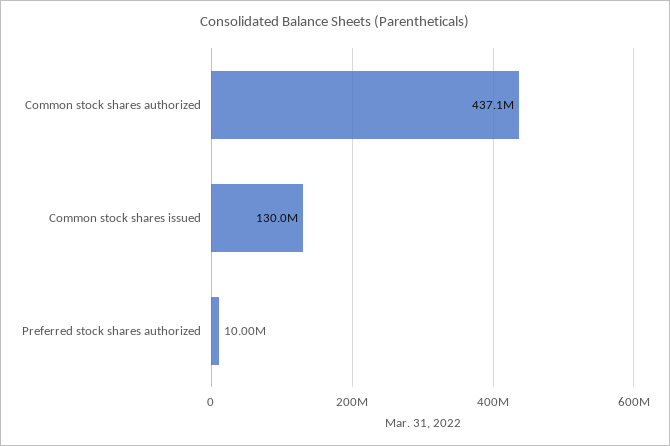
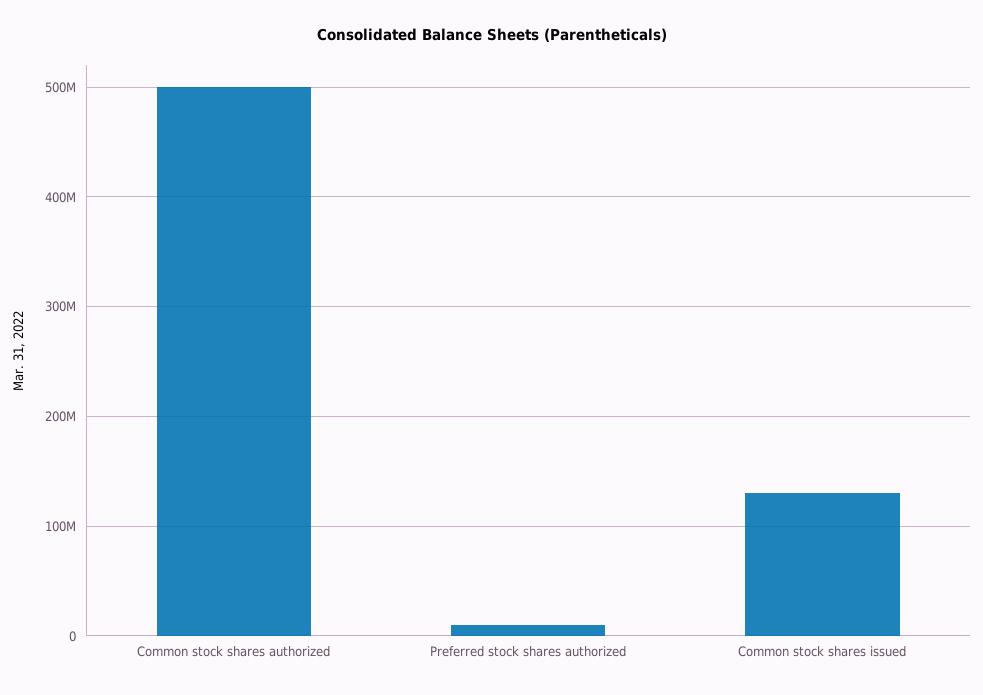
Common stock shares authorized: 437100000 -> 500000000

